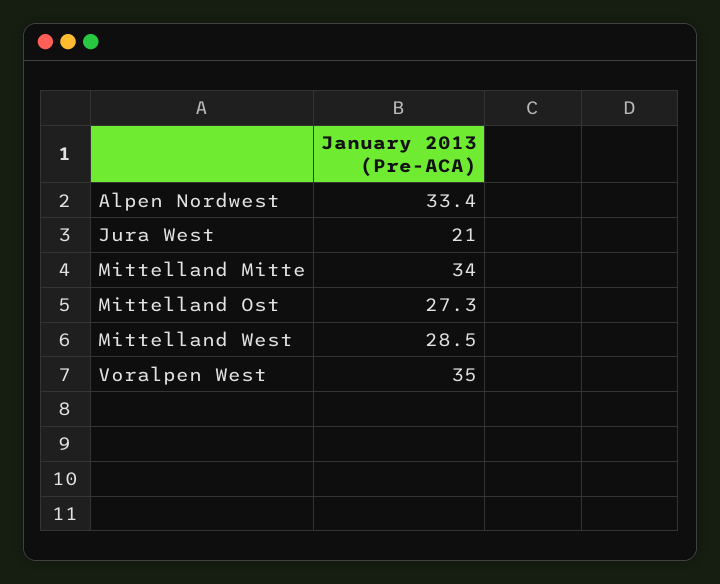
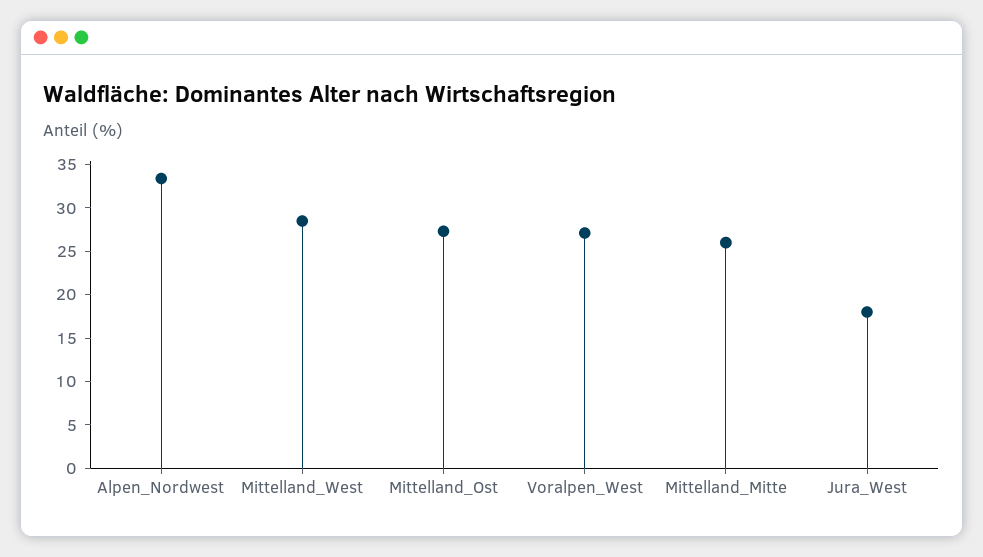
Jura West: 21 -> 18
Mittelland Mitte: 34 -> 26
Voralpen West: 35 -> 27

